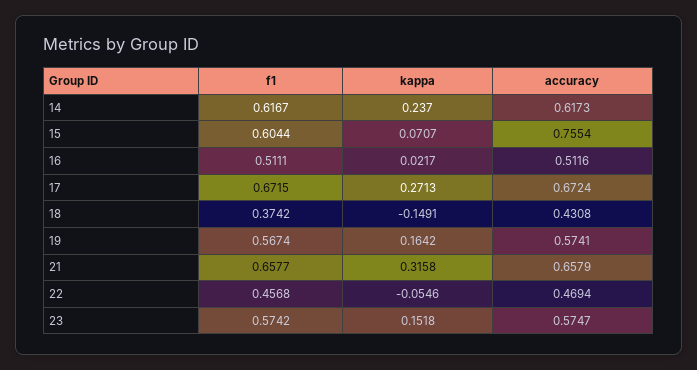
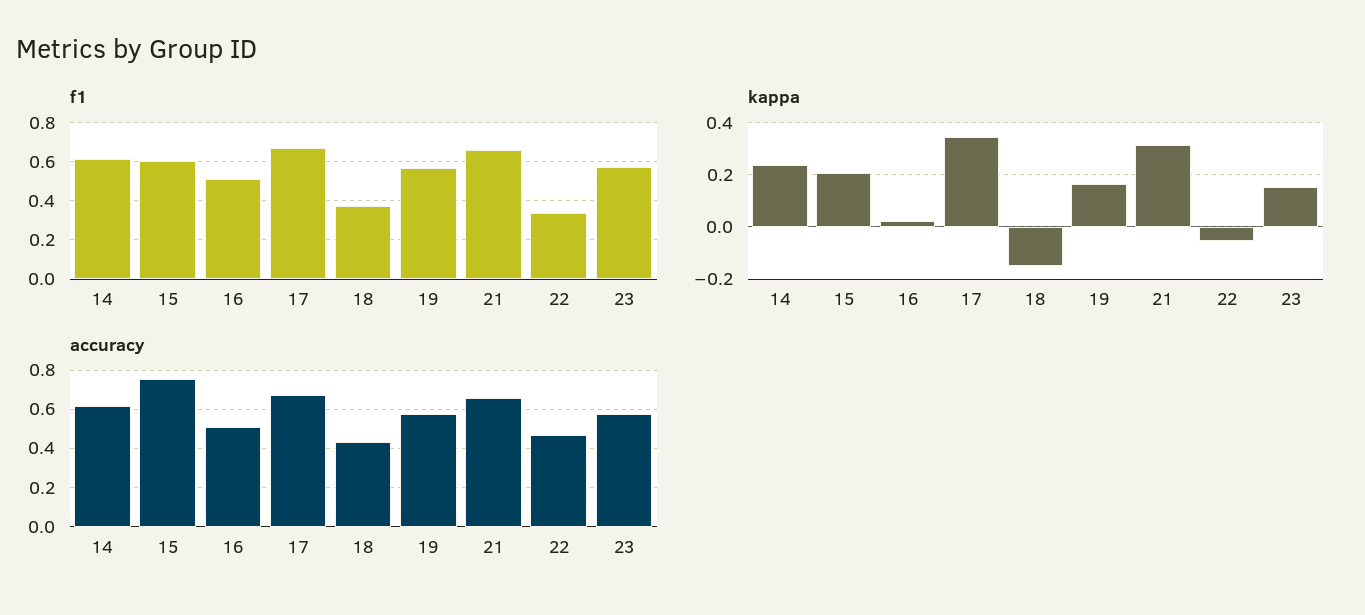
kappa, 15: 0.0707 -> 0.2
kappa, 17: 0.2713 -> 0.35
f1, 22: 0.4568 -> 0.35

